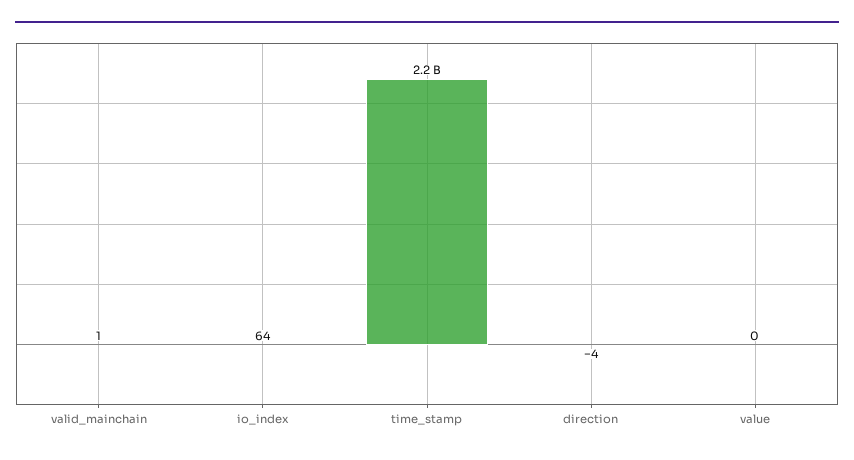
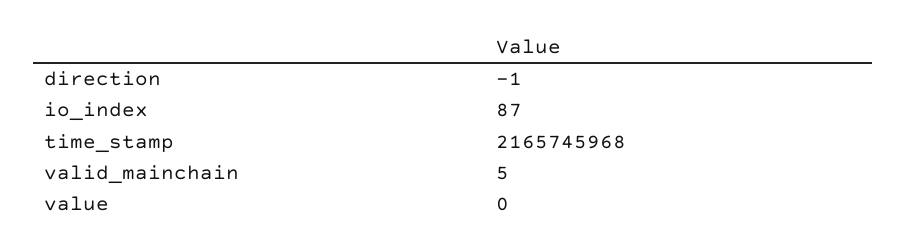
valid_mainchain: 1 -> 5
io_index: 64 -> 87
direction: -4 -> -1

